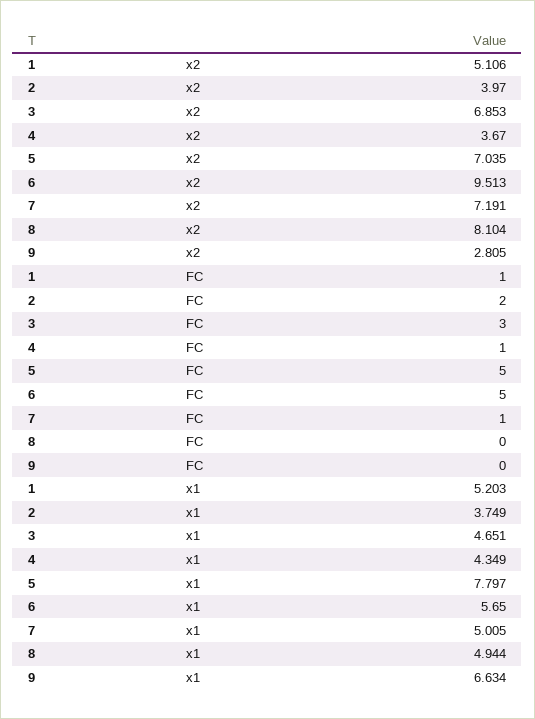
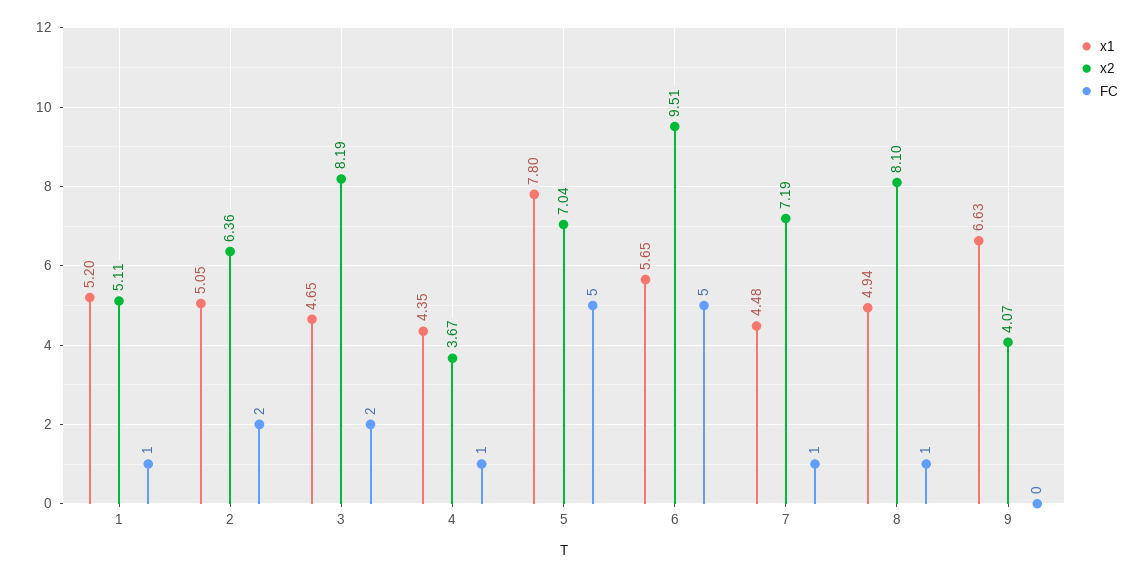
x2, 2: 3.97 -> 6.36
x2, 3: 6.853 -> 8.19
x2, 9: 2.805 -> 4.07
FC, 3: 3 -> 2
FC, 8: 0 -> 1
x1, 2: 3.749 -> 5.05
x1, 7: 5.005 -> 4.48

